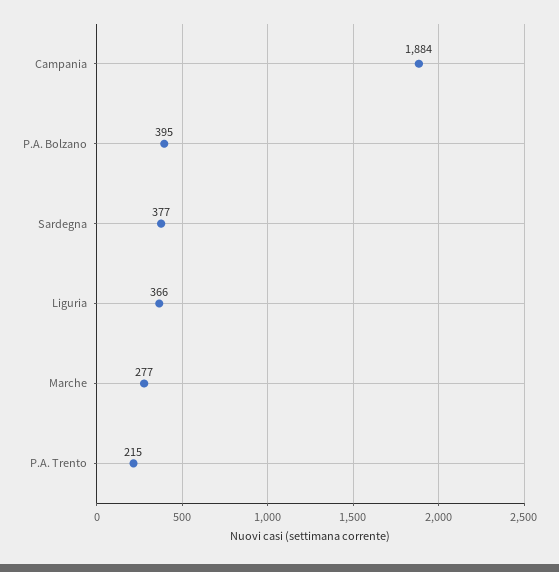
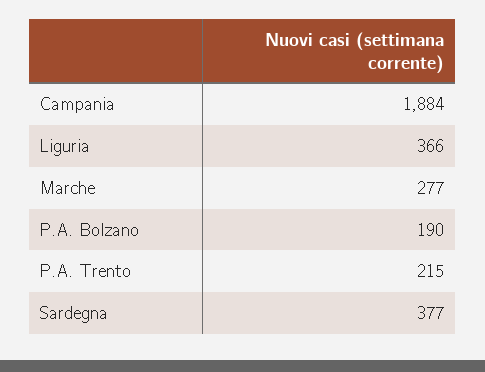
P.A. Bolzano: 395 -> 190

